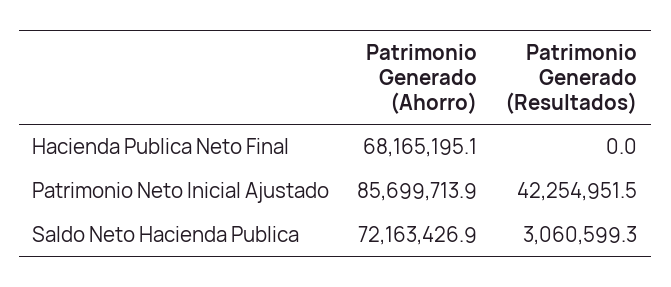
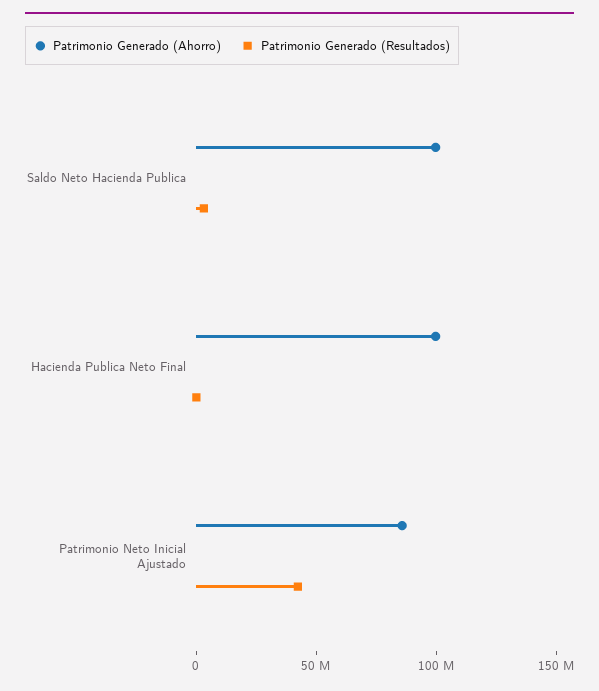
Patrimonio Generado (Ahorro), Hacienda Publica Neto Final: 68165195.1 -> 100000000
Patrimonio Generado (Ahorro), Saldo Neto Hacienda Publica: 72163426.9 -> 100000000

